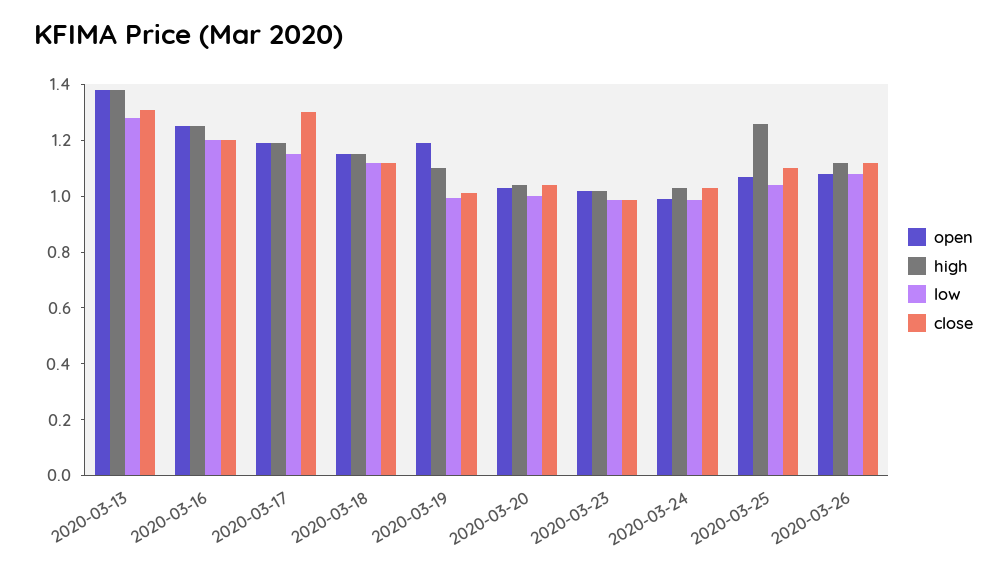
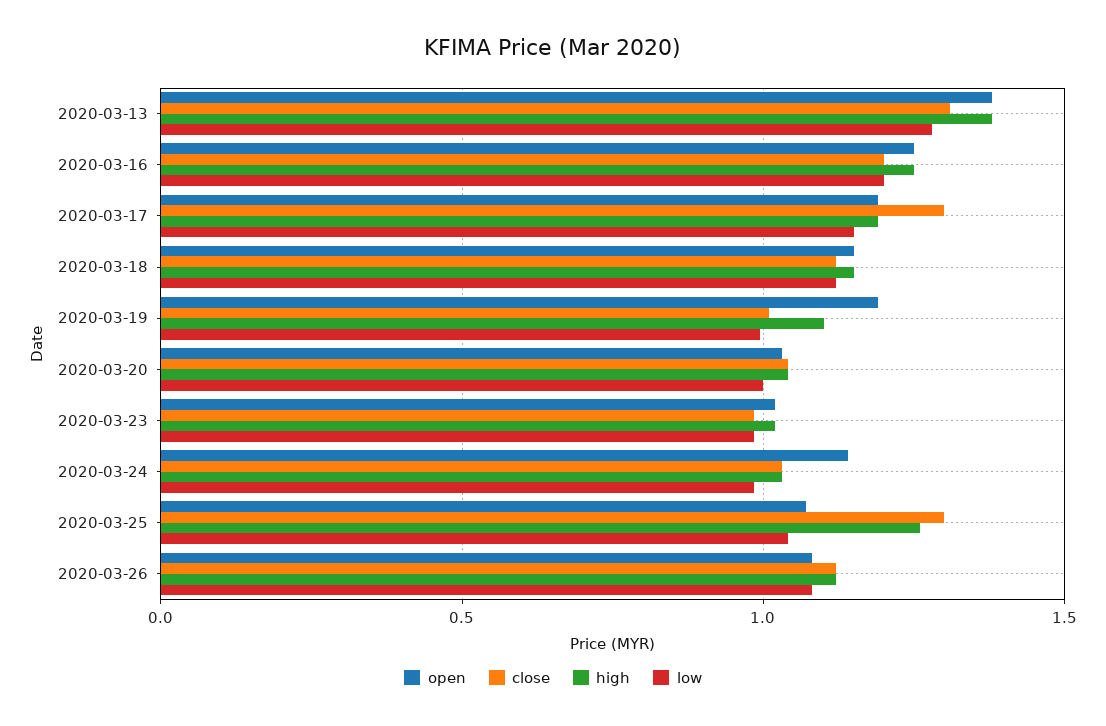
open, 2020-03-24: 1 -> 1.15
close, 2020-03-25: 1.1 -> 1.3

